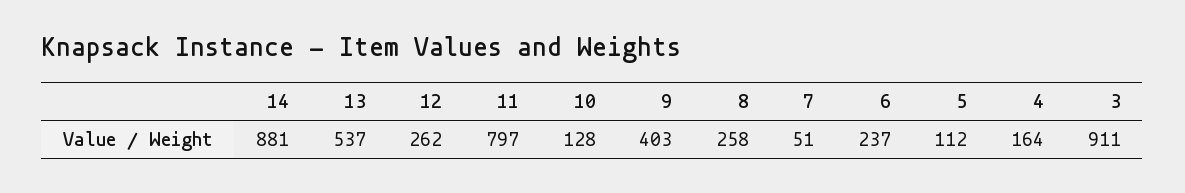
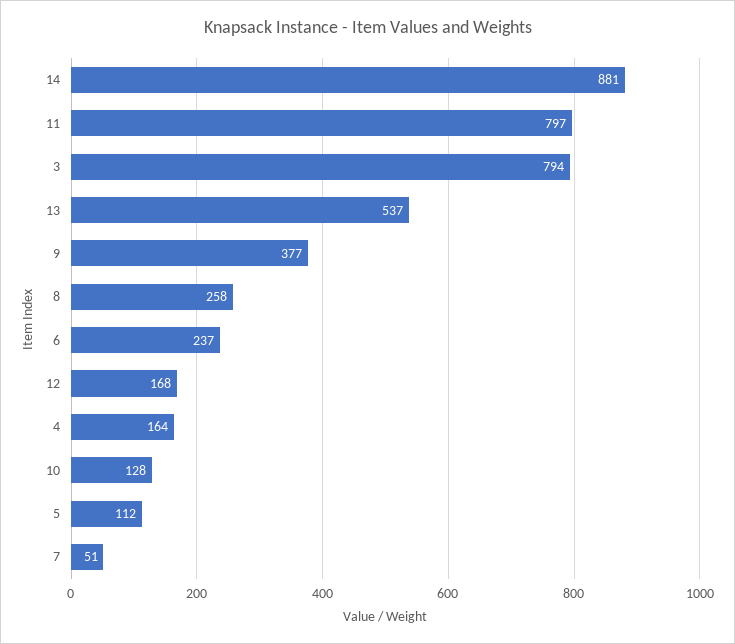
12: 262 -> 168
9: 403 -> 377
3: 911 -> 794

